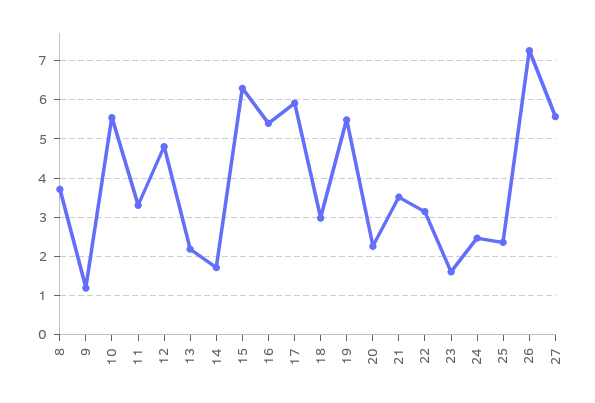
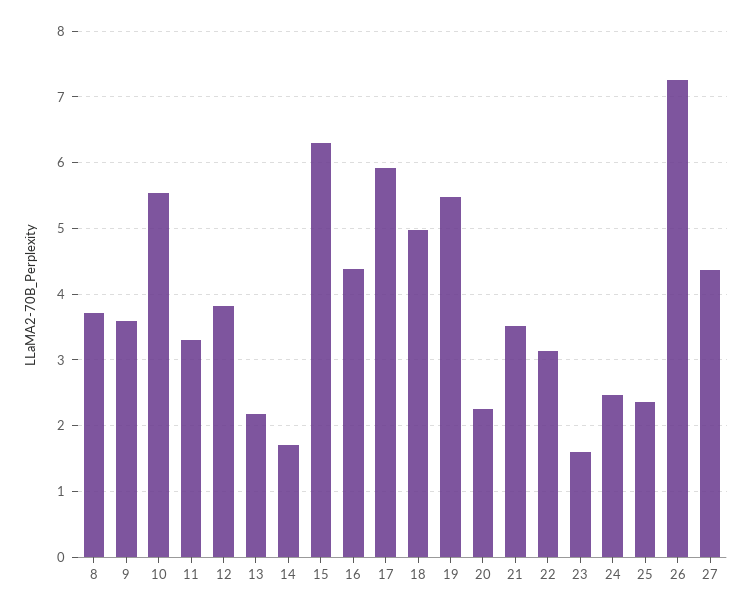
9: 1.2 -> 3.6
12: 4.8 -> 3.8
16: 5.4 -> 4.4
18: 3 -> 5
27: 5.6 -> 4.4

